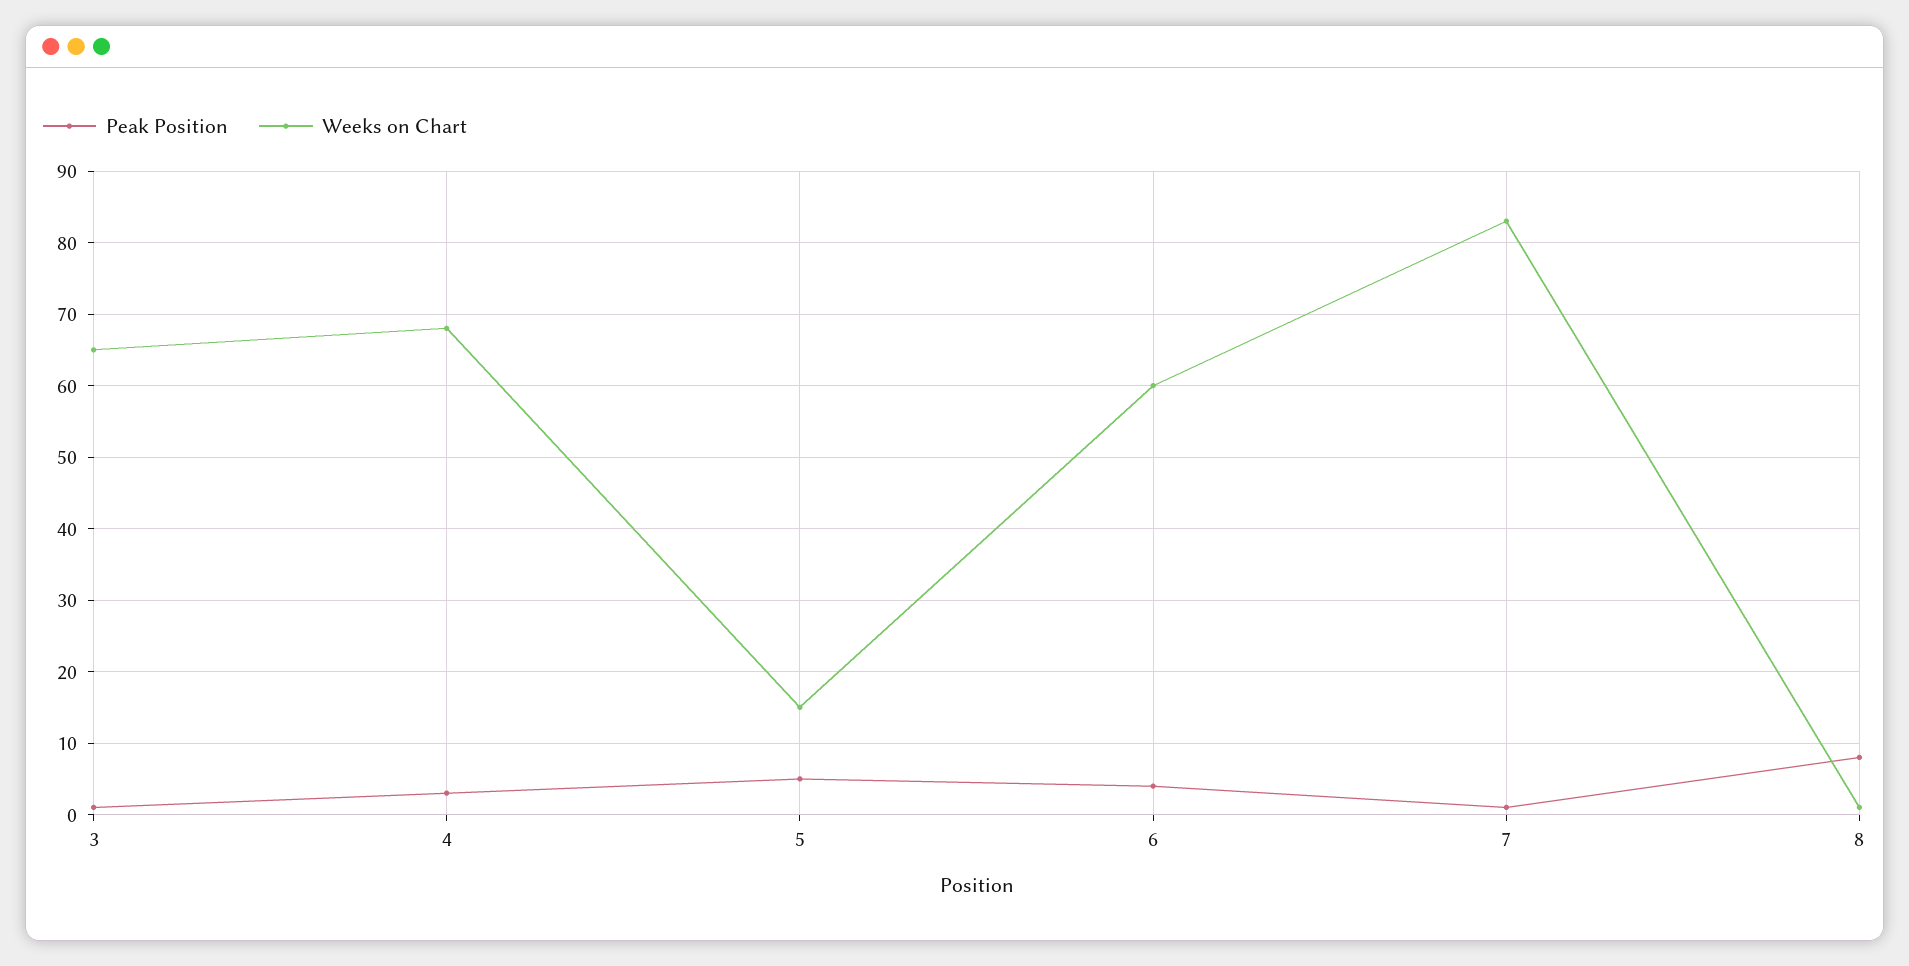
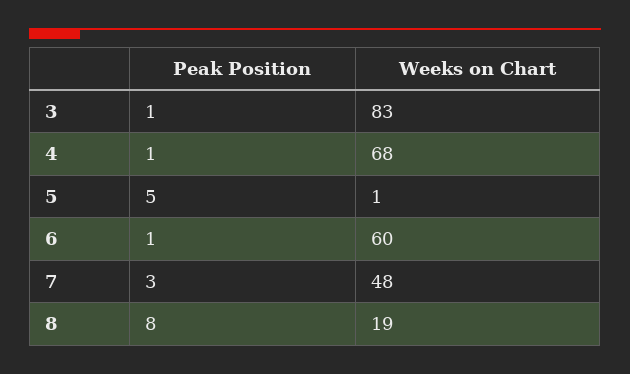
Weeks on Chart, 3: 65 -> 83
Peak Position, 4: 3 -> 1
Weeks on Chart, 5: 15 -> 1
Peak Position, 6: 4 -> 1
Peak Position, 7: 1 -> 3
Weeks on Chart, 7: 83 -> 48
Weeks on Chart, 8: 1 -> 19

